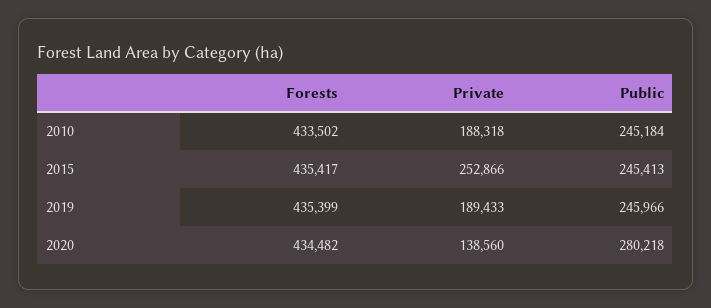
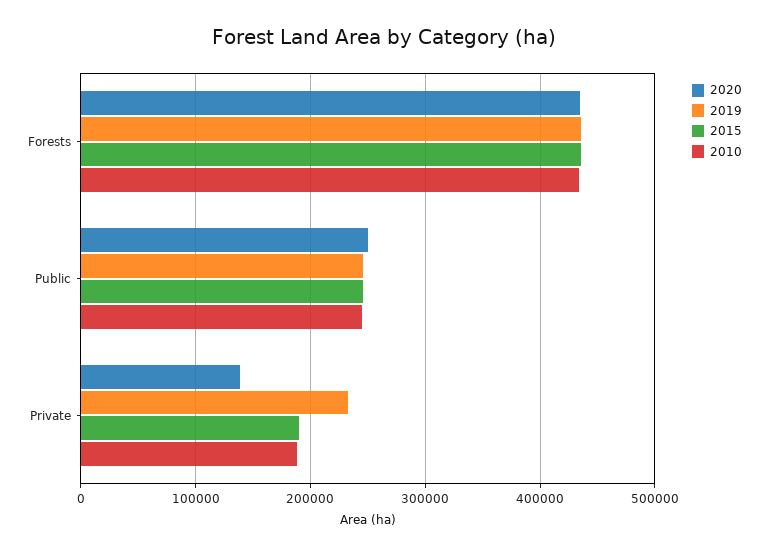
2015, Private: 252866 -> 190000
2019, Private: 189433 -> 230000
2020, Public: 280218 -> 250000

